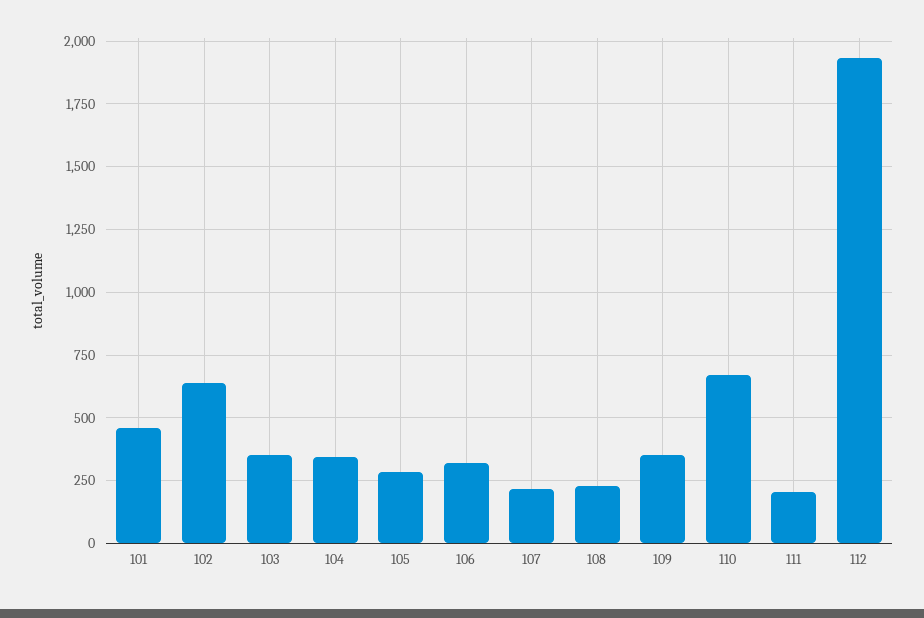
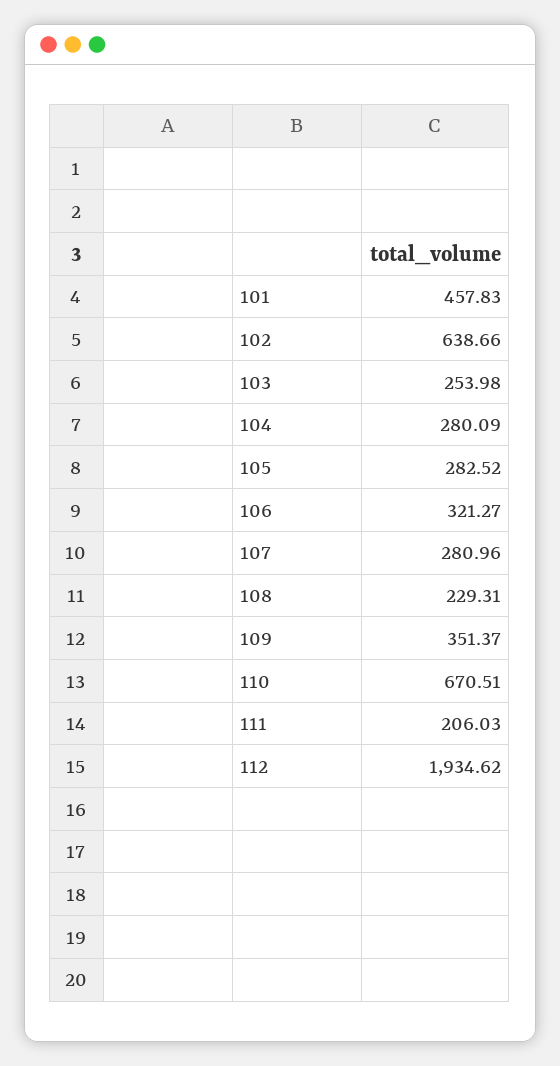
103: 350 -> 253.98
104: 350 -> 280.09
107: 225 -> 280.96

